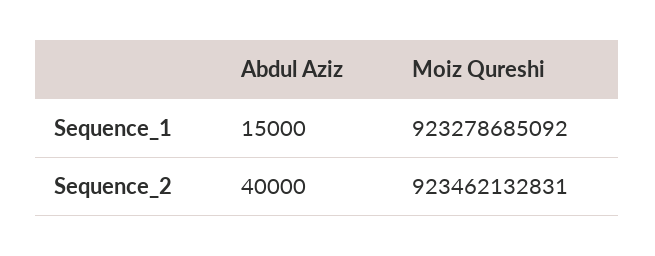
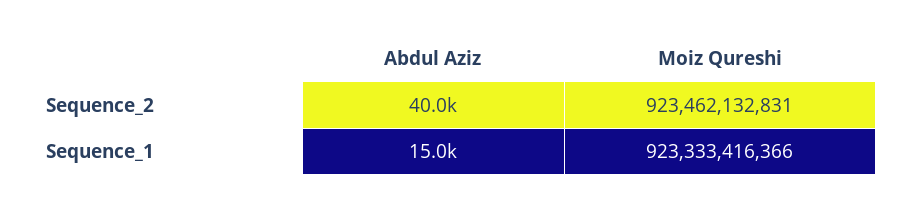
Moiz Qureshi, Sequence_1: 923278685092 -> 923333416366

